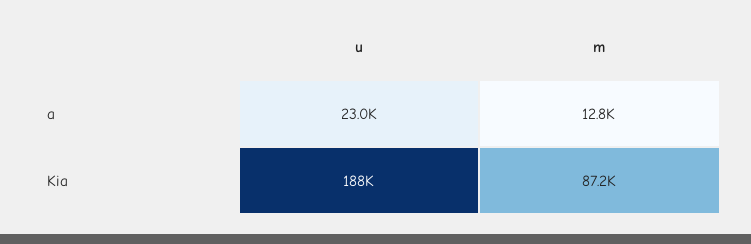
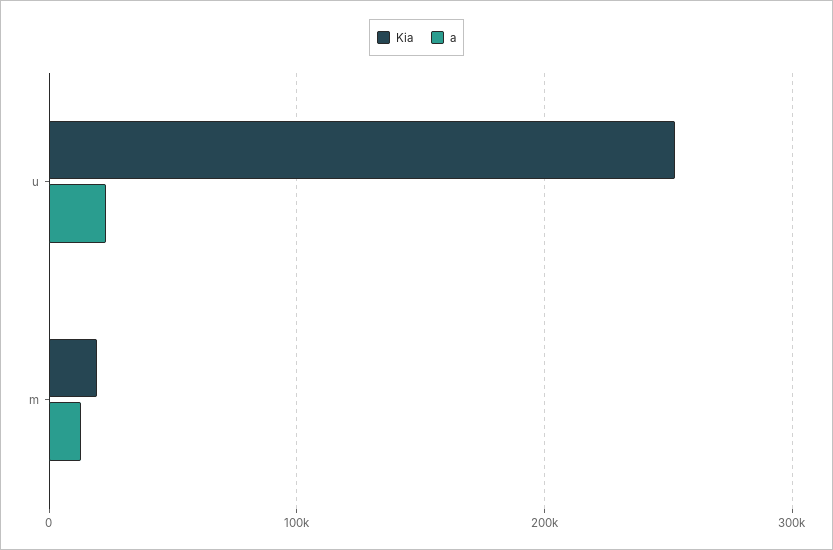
Kia, u: 188000 -> 250000
Kia, m: 87200 -> 20000

